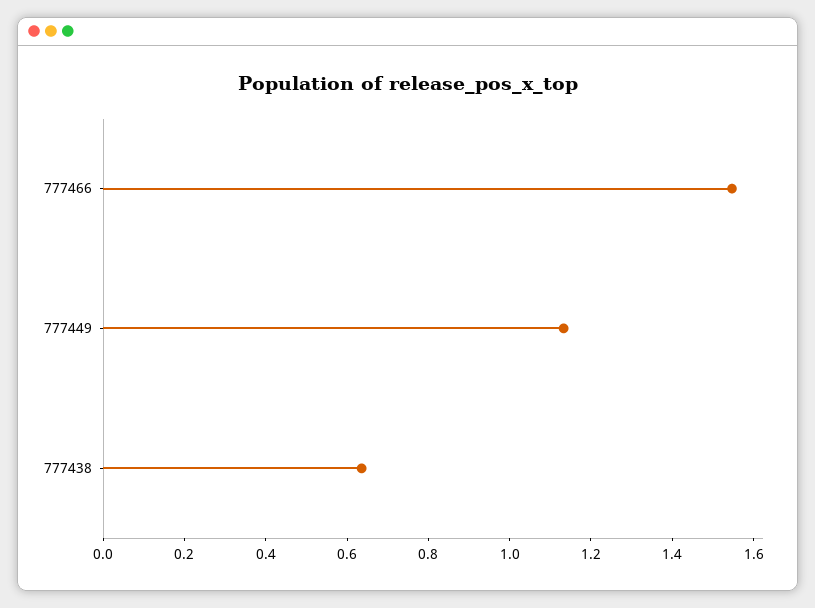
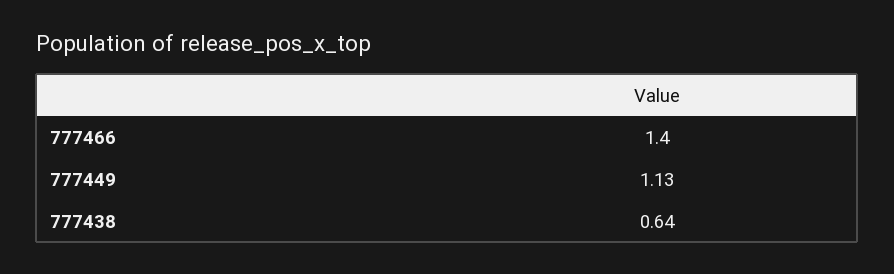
777466: 1.55 -> 1.4

